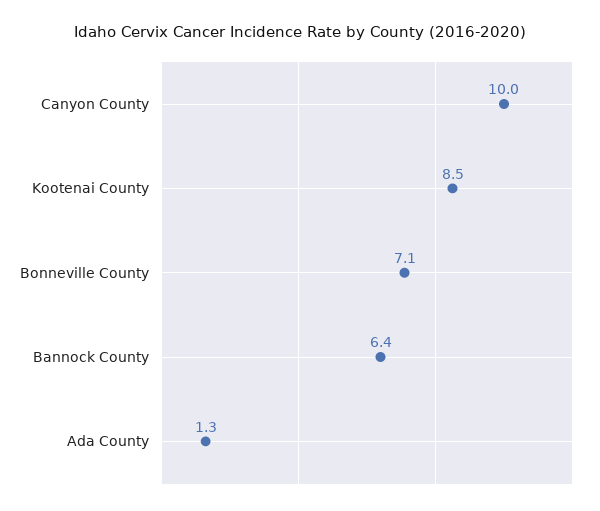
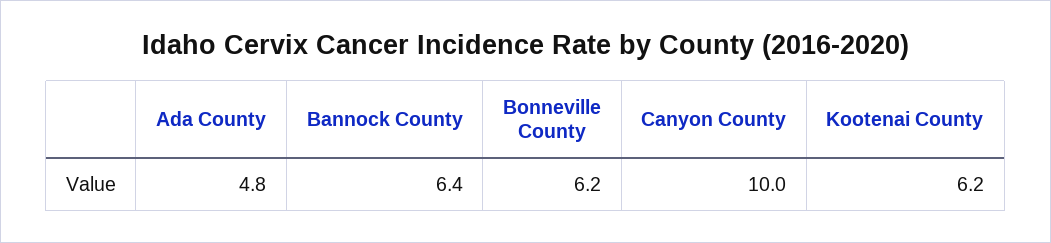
Kootenai County: 8.5 -> 6.2
Bonneville County: 7.1 -> 6.2
Ada County: 1.3 -> 4.8

